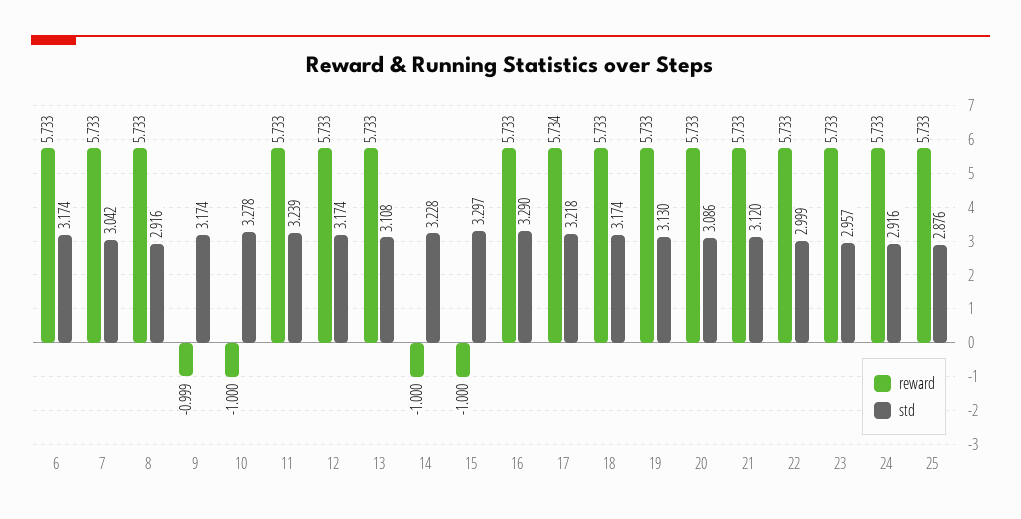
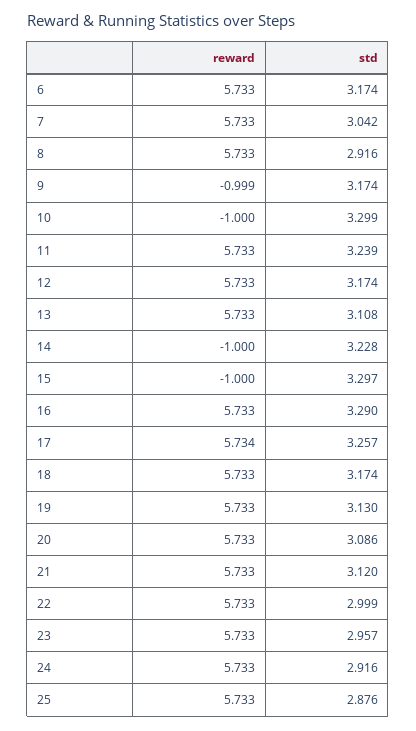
std, 10: 3.278 -> 3.299
std, 17: 3.218 -> 3.257

